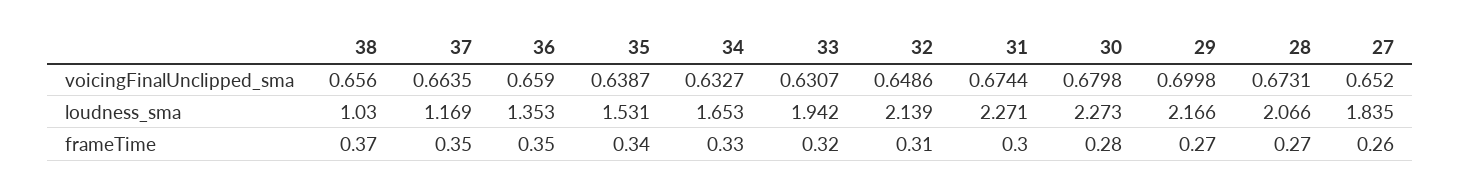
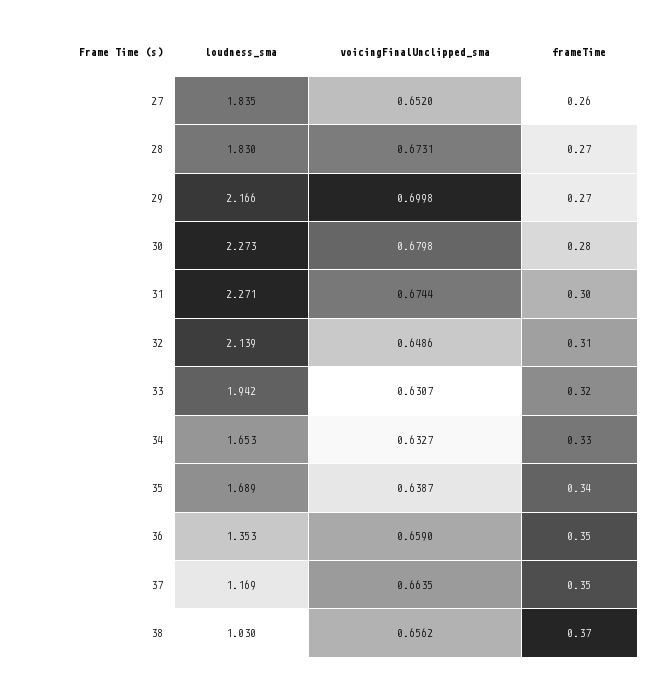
38, voicingFinalUnclipped_sma: 0.656 -> 0.6562
35, loudness_sma: 1.531 -> 1.689
28, loudness_sma: 2.066 -> 1.83

